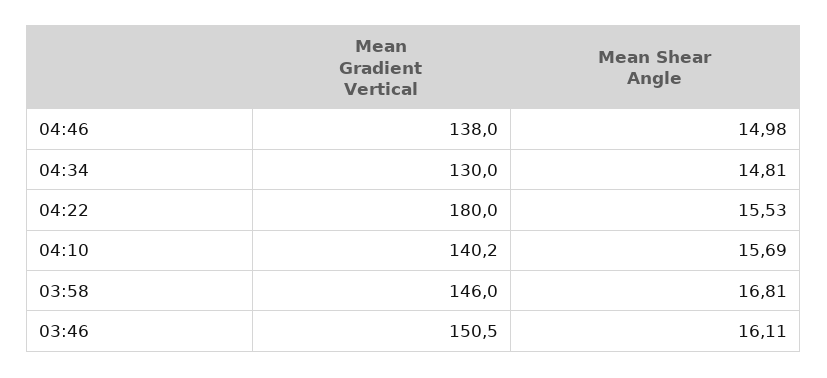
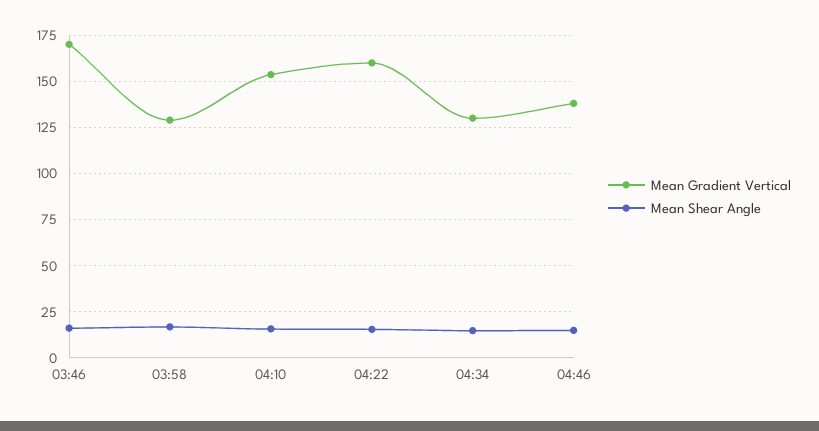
Mean Gradient Vertical, 04:22: 180 -> 160
Mean Gradient Vertical, 04:10: 140.2 -> 155
Mean Gradient Vertical, 03:58: 146 -> 130
Mean Gradient Vertical, 03:46: 150.5 -> 170

